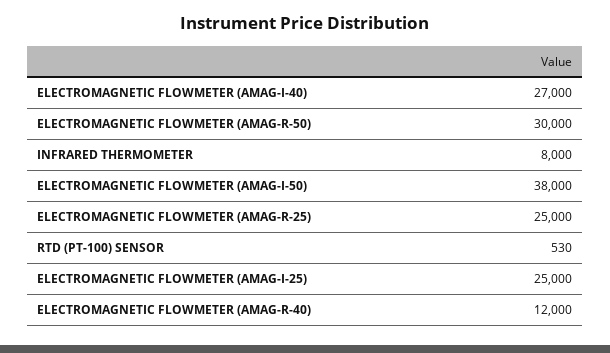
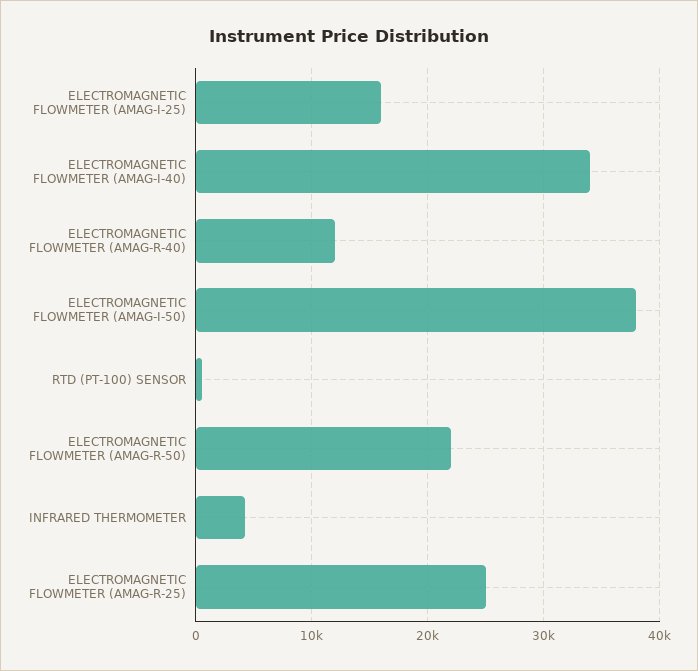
ELECTROMAGNETIC FLOWMETER (AMAG-I-40): 27000 -> 34000
ELECTROMAGNETIC FLOWMETER (AMAG-R-50): 30000 -> 22000
INFRARED THERMOMETER: 8000 -> 4000
ELECTROMAGNETIC FLOWMETER (AMAG-I-25): 25000 -> 16000

